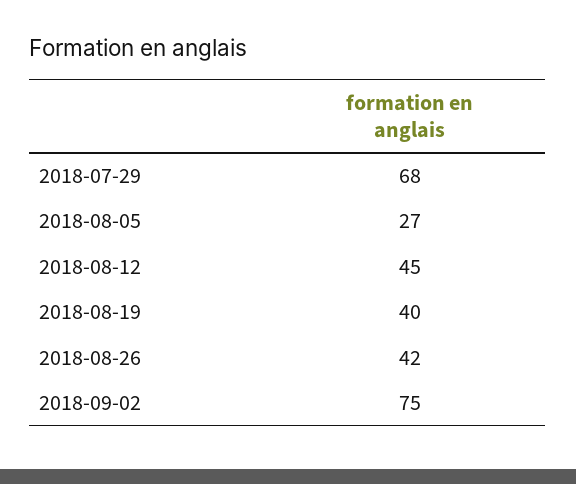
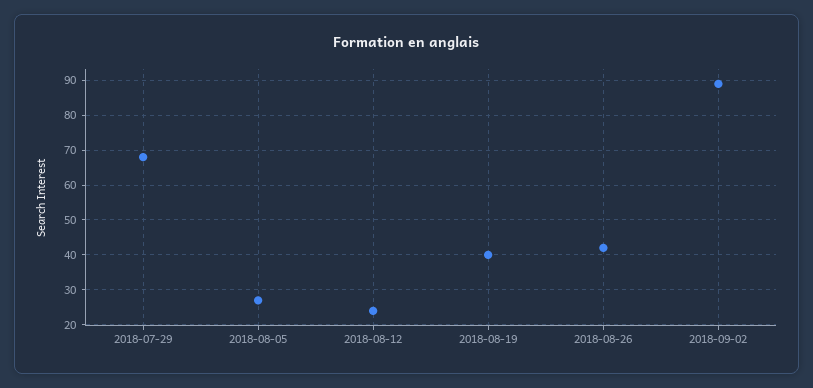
2018-08-12: 45 -> 25
2018-09-02: 75 -> 90

